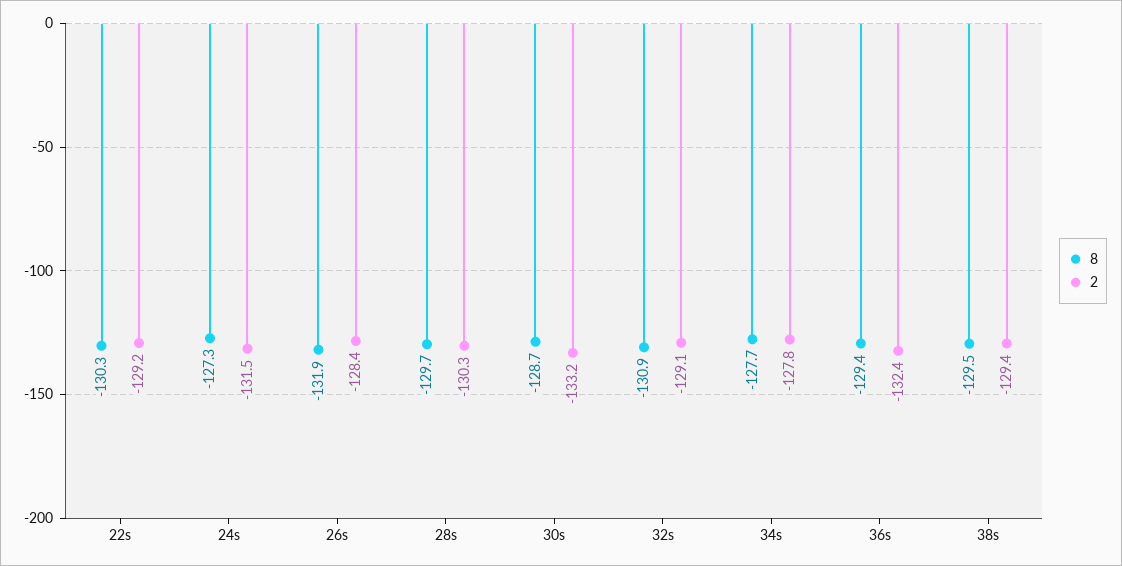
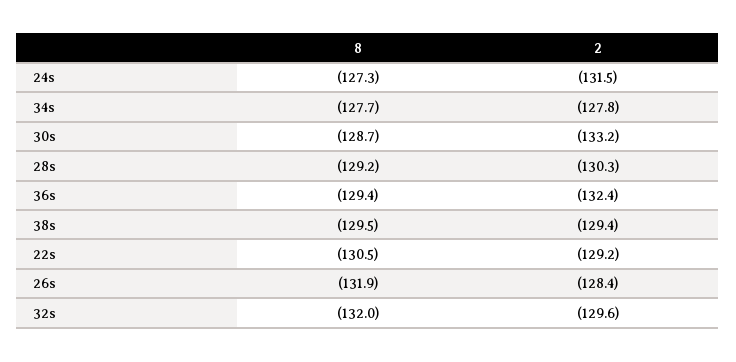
8, 22s: -130.3 -> -130.5
8, 28s: -129.7 -> -129.2
8, 32s: -130.9 -> -132
2, 32s: -129.1 -> -129.6

